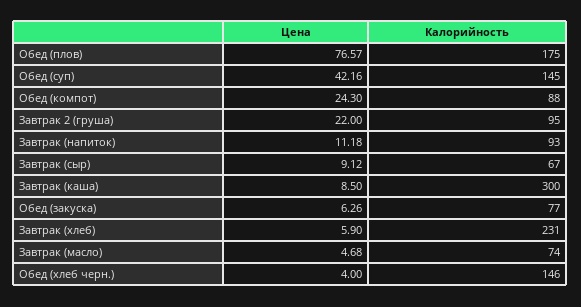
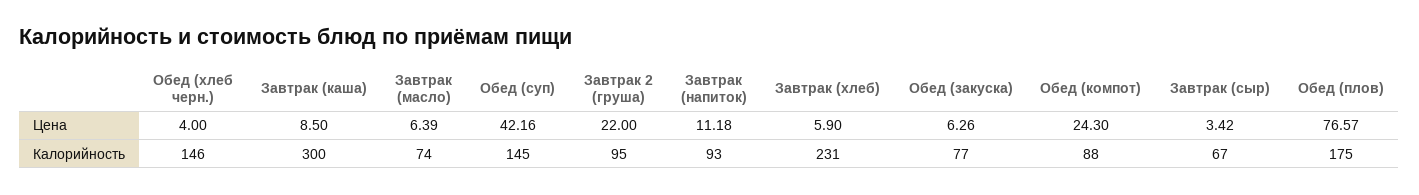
Цена, Завтрак (сыр): 9.12 -> 3.42
Цена, Завтрак (масло): 4.68 -> 6.39

